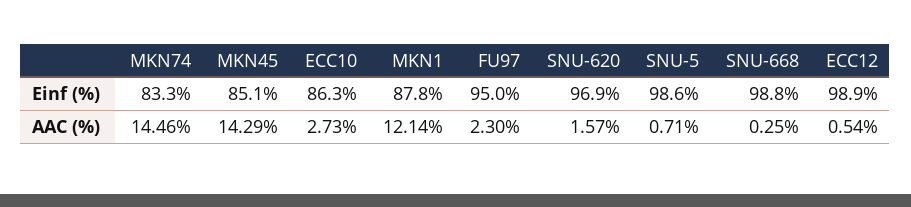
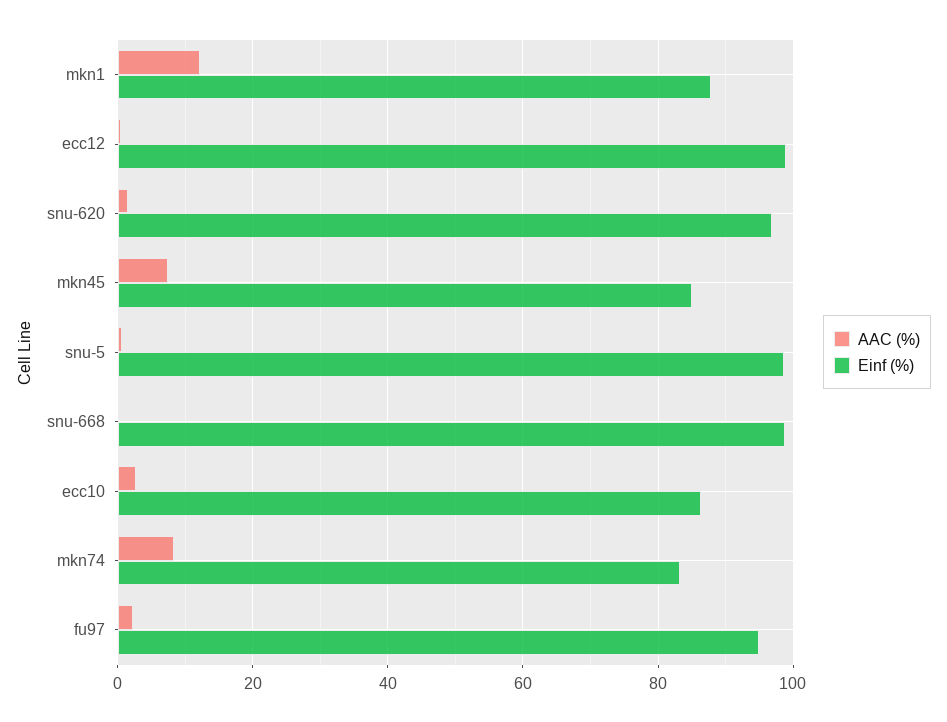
AAC (%), MKN74: 14.46 -> 8
AAC (%), MKN45: 14.29 -> 8

